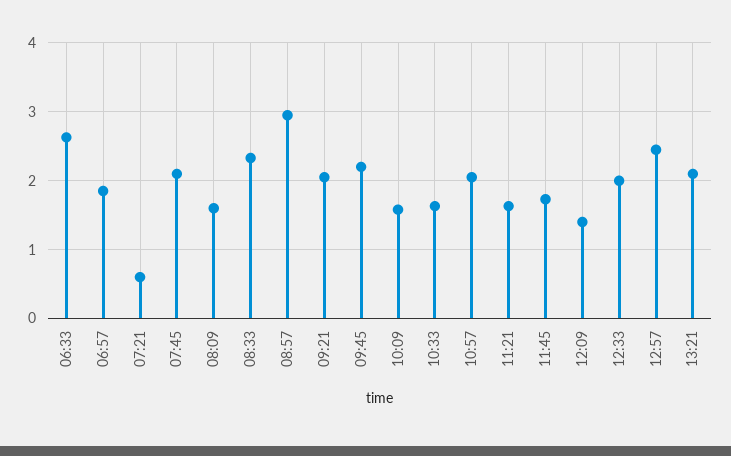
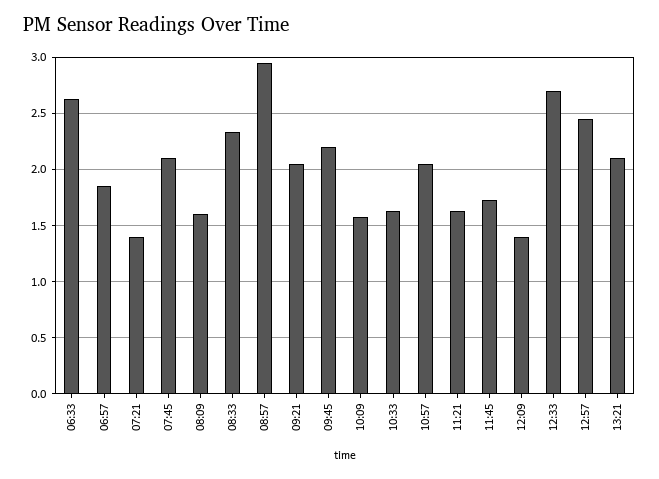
07:21: 0.6 -> 1.4
12:33: 2 -> 2.7

